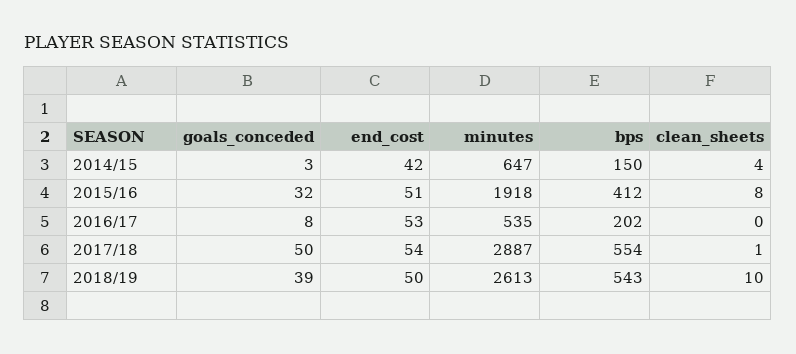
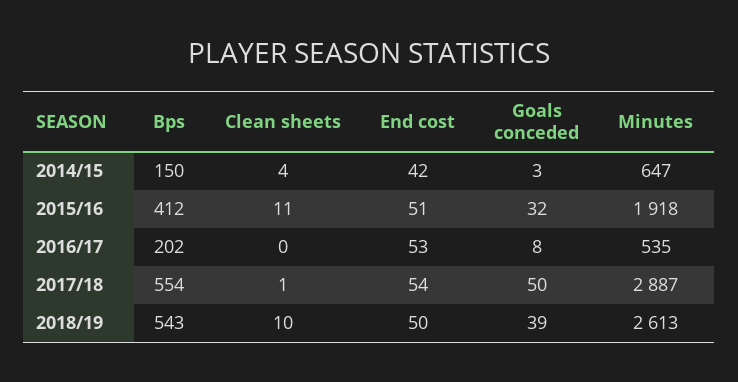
clean_sheets, 2015/16: 8 -> 11

